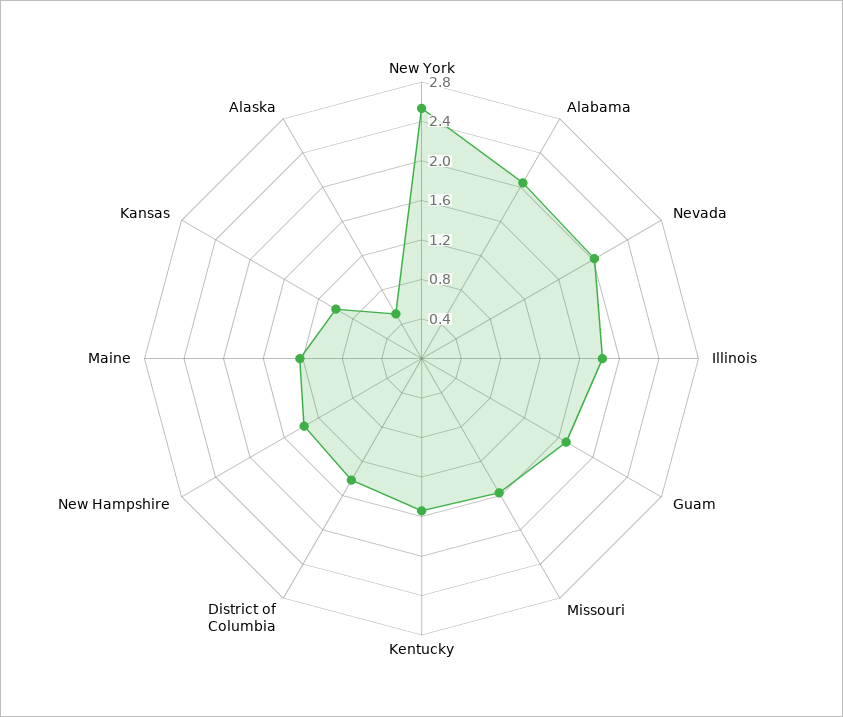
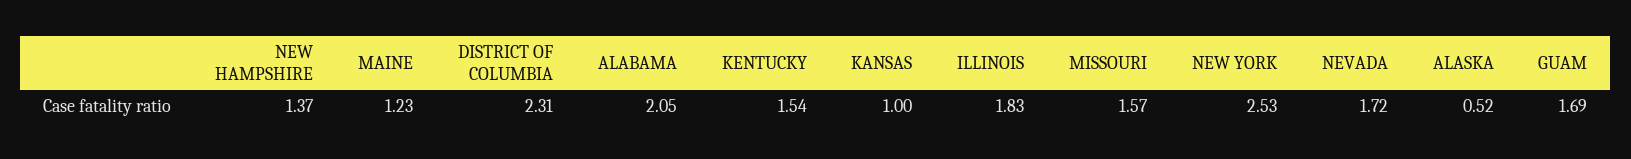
Nevada: 2 -> 1.72
District of Columbia: 1.4 -> 2.31

